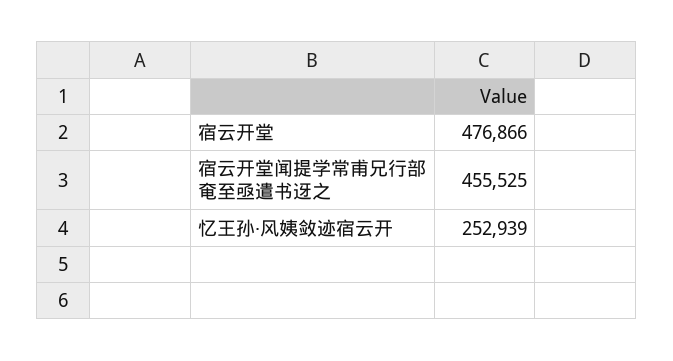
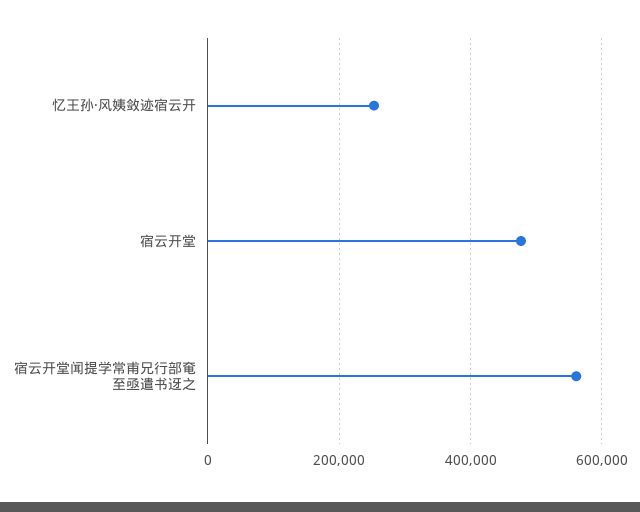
宿云开堂闻提学常甫兄行部奄至亟遣书迓之: 455525 -> 560000

